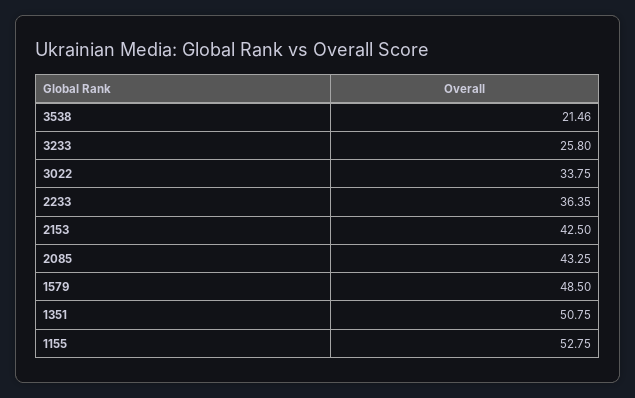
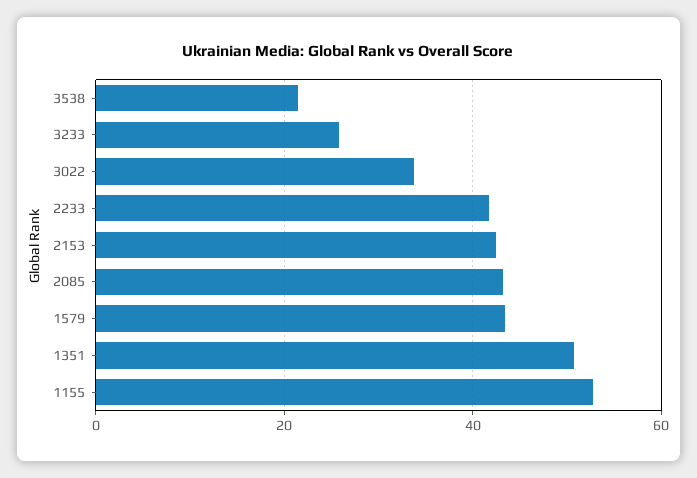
2233: 36.35 -> 42
1579: 48.5 -> 44

